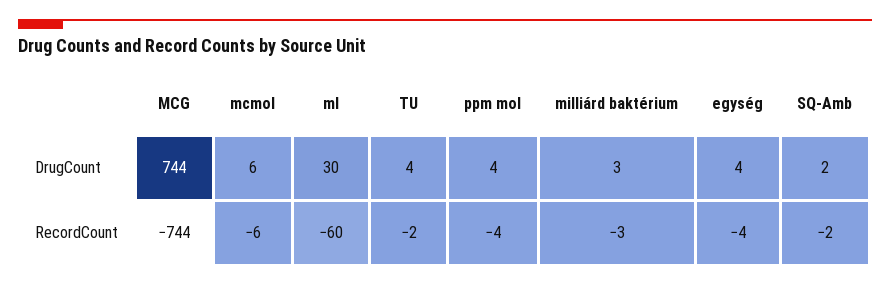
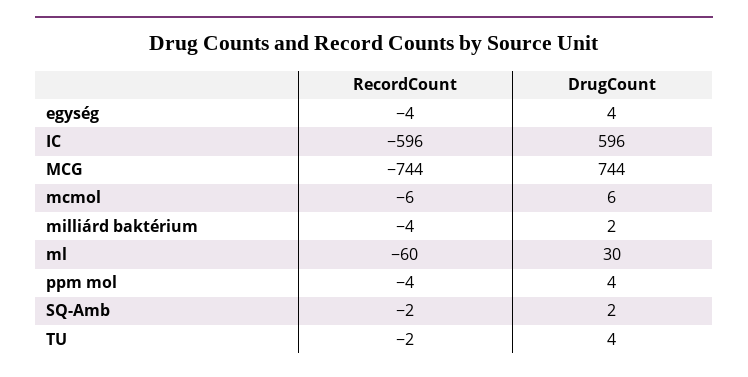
milliárd baktérium, DrugCount: 3 -> 2
milliárd baktérium, RecordCount: -3 -> -4
IC, RecordCount: none -> -596
IC, DrugCount: none -> 596

